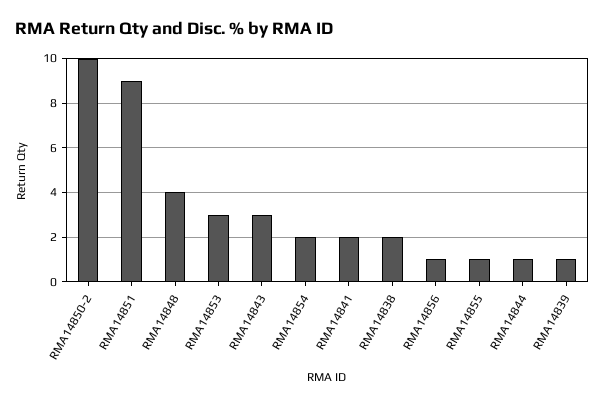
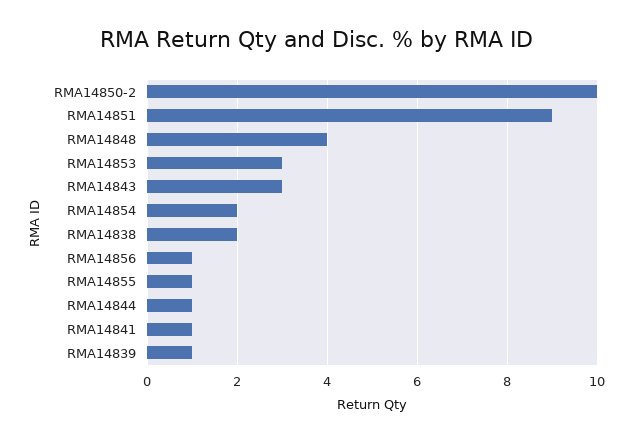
RMA14841: 2 -> 1

